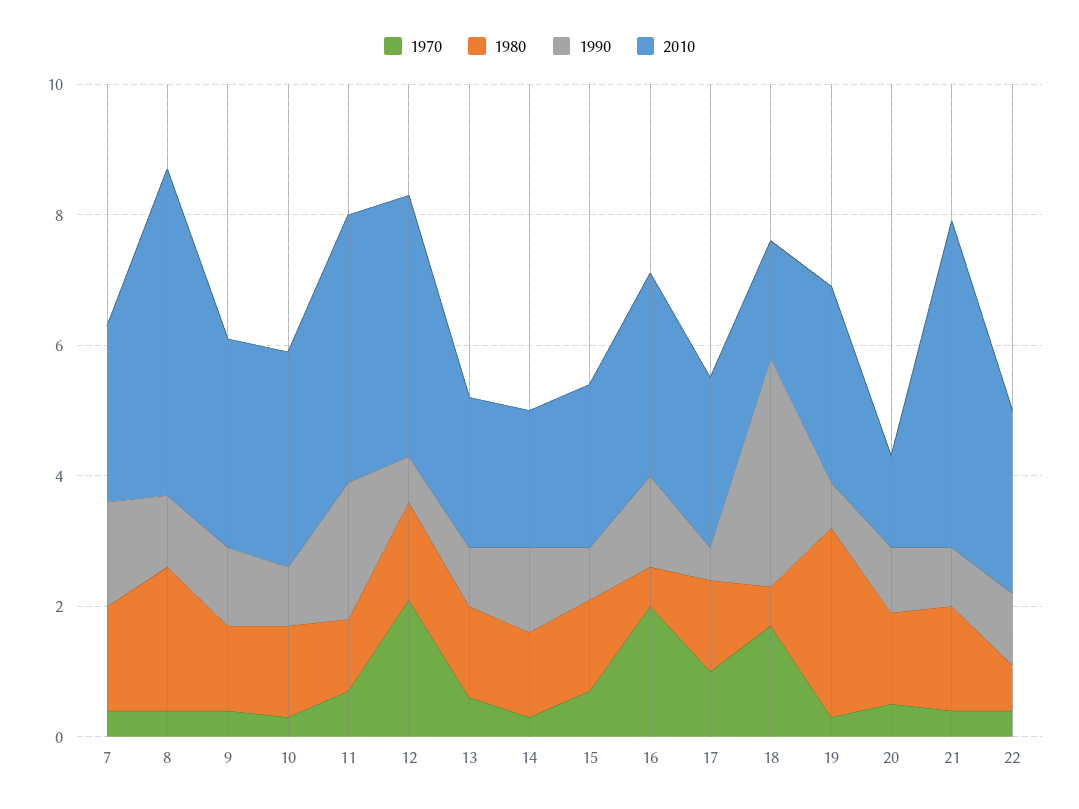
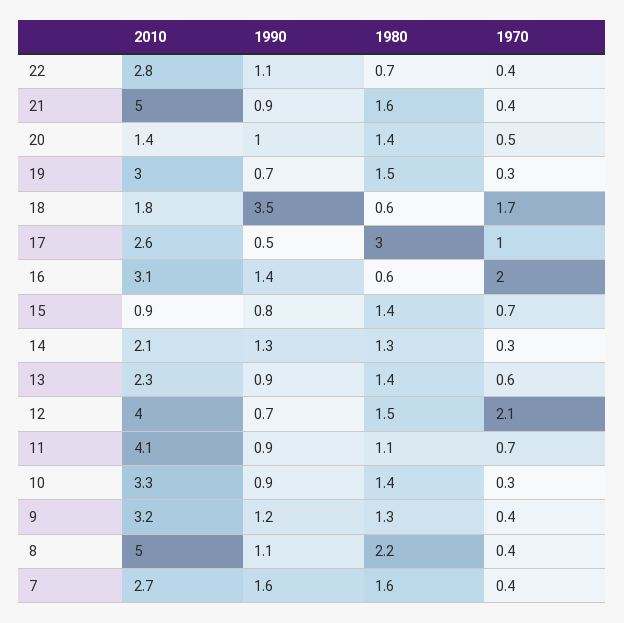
1990, 11: 2 -> 0.9
2010, 15: 2.5 -> 0.9
1980, 17: 1.5 -> 3
1980, 19: 3 -> 1.5

